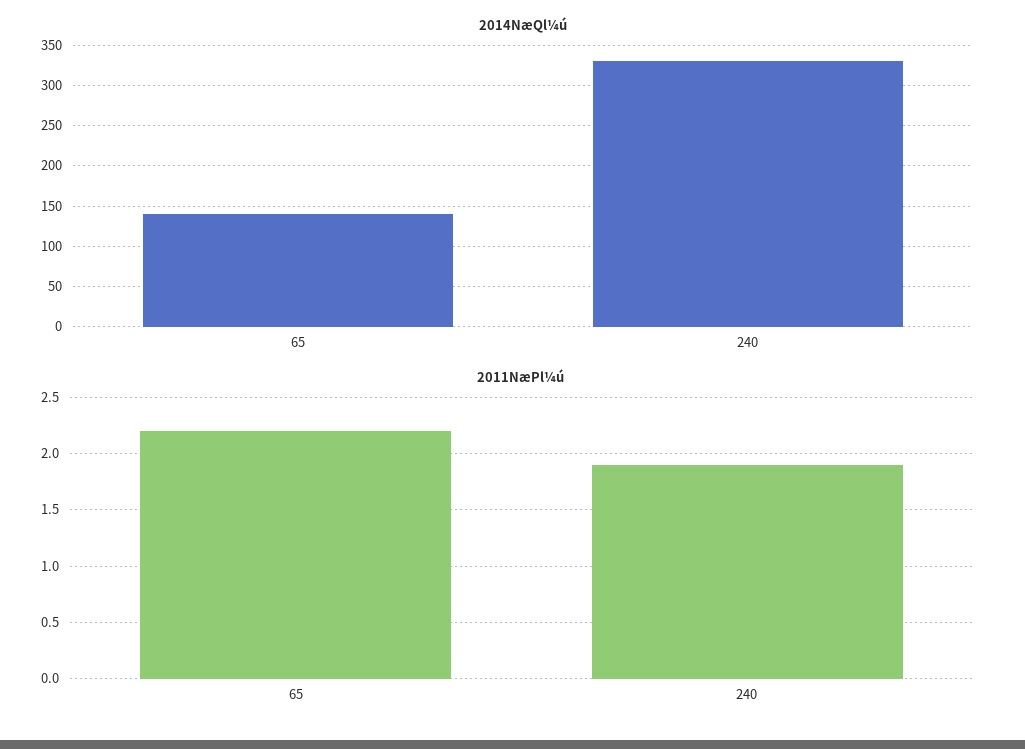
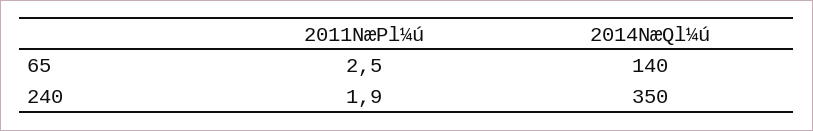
2014NæQl¼ú, 240: 330 -> 350
2011NæPl¼ú, 65: 2.2 -> 2.5

